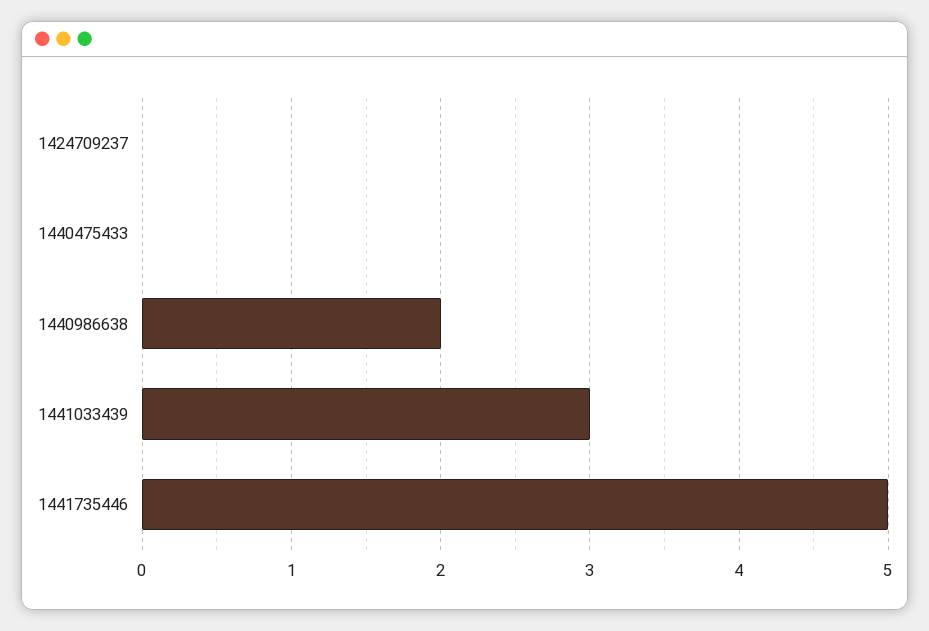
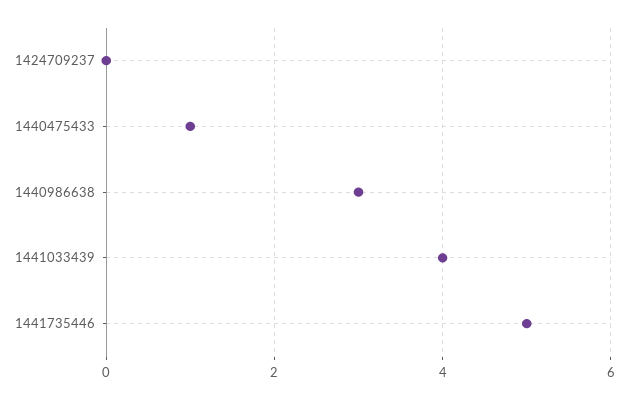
1440475433: 0 -> 1
1440986638: 2 -> 3
1441033439: 3 -> 4

